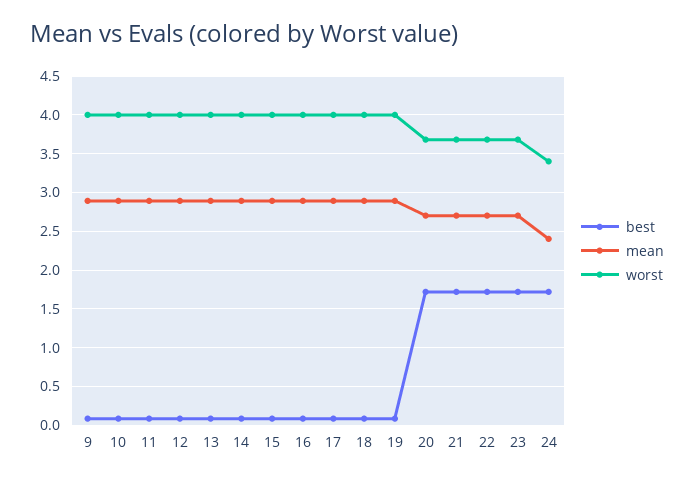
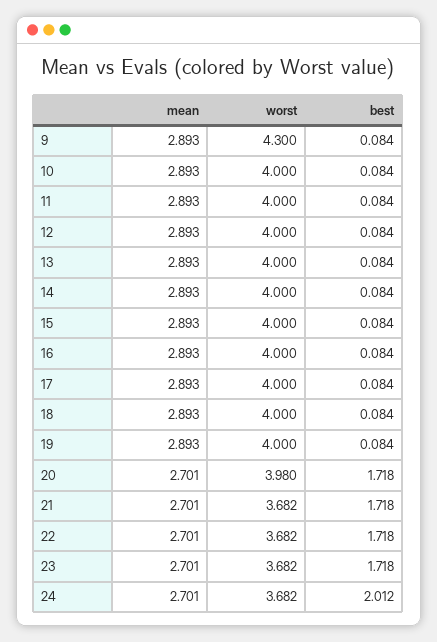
worst, 9: 4 -> 4.3
worst, 20: 3.7 -> 3.98
best, 24: 1.7 -> 2.012
mean, 24: 2.4 -> 2.701
worst, 24: 3.4 -> 3.682

